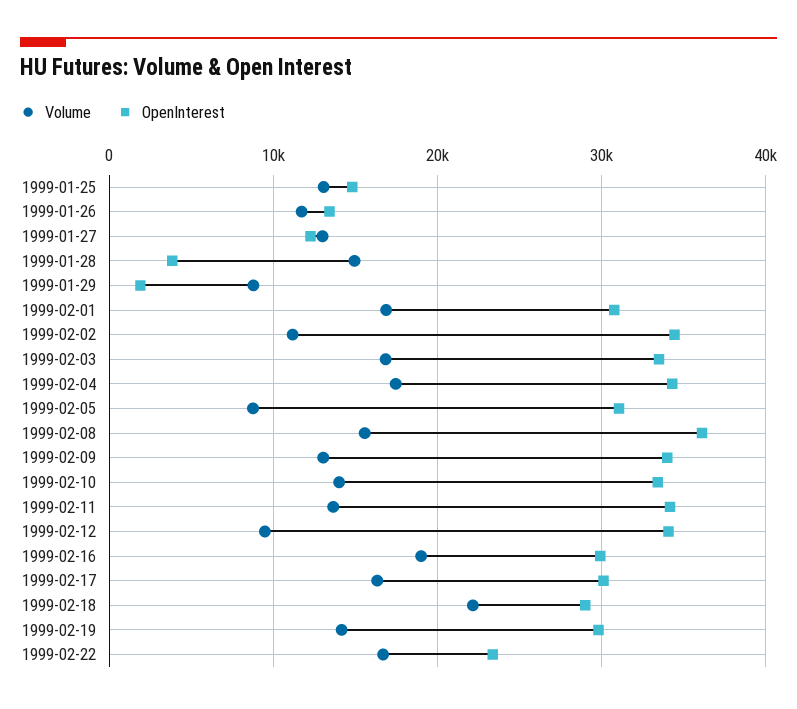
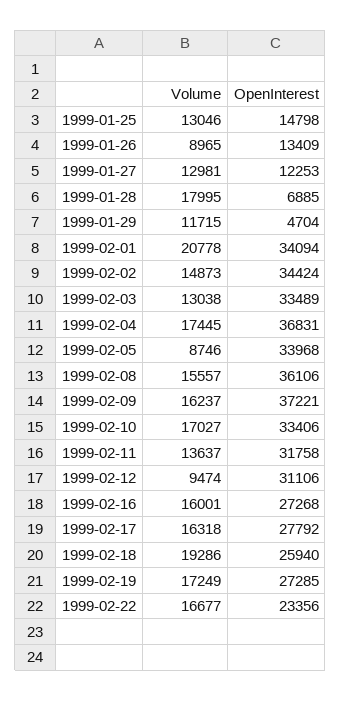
Volume, 1999-01-26: 12000 -> 8965
Volume, 1999-01-28: 15000 -> 17995
OpenInterest, 1999-01-28: 4000 -> 6885
Volume, 1999-01-29: 9000 -> 11715
OpenInterest, 1999-01-29: 2000 -> 4704
Volume, 1999-02-01: 17000 -> 20778
OpenInterest, 1999-02-01: 31000 -> 34094
Volume, 1999-02-02: 11000 -> 14873
Volume, 1999-02-03: 17000 -> 13038
OpenInterest, 1999-02-04: 34000 -> 36831
OpenInterest, 1999-02-05: 31000 -> 33968
Volume, 1999-02-09: 13000 -> 16237
OpenInterest, 1999-02-09: 34000 -> 37221
Volume, 1999-02-10: 14000 -> 17027
OpenInterest, 1999-02-11: 34000 -> 31758
OpenInterest, 1999-02-12: 34000 -> 31106
Volume, 1999-02-16: 19000 -> 16001
OpenInterest, 1999-02-16: 30000 -> 27268
OpenInterest, 1999-02-17: 30000 -> 27792
Volume, 1999-02-18: 22000 -> 19286
OpenInterest, 1999-02-18: 29000 -> 25940
Volume, 1999-02-19: 14000 -> 17249
OpenInterest, 1999-02-19: 30000 -> 27285

